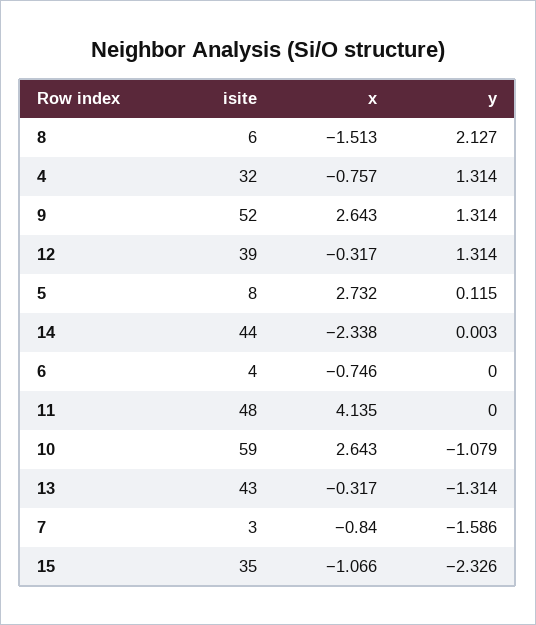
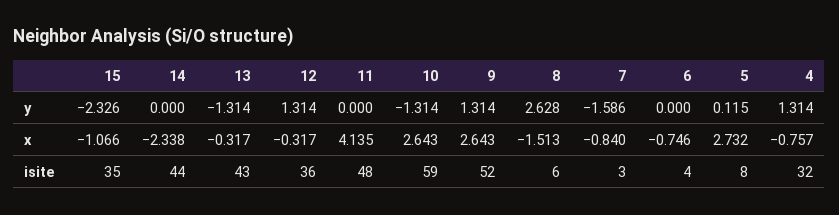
y, 8: 2.127 -> 2.628
isite, 12: 39 -> 36
y, 14: 0.003 -> 0
y, 10: -1.079 -> -1.314

